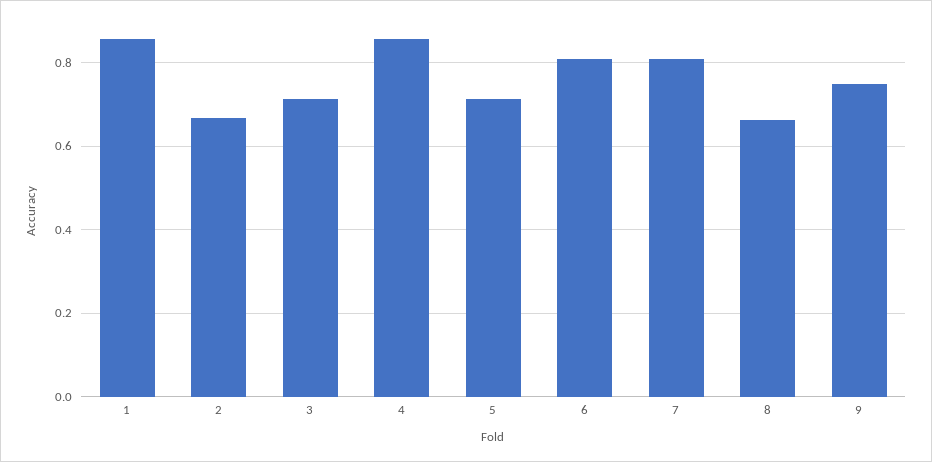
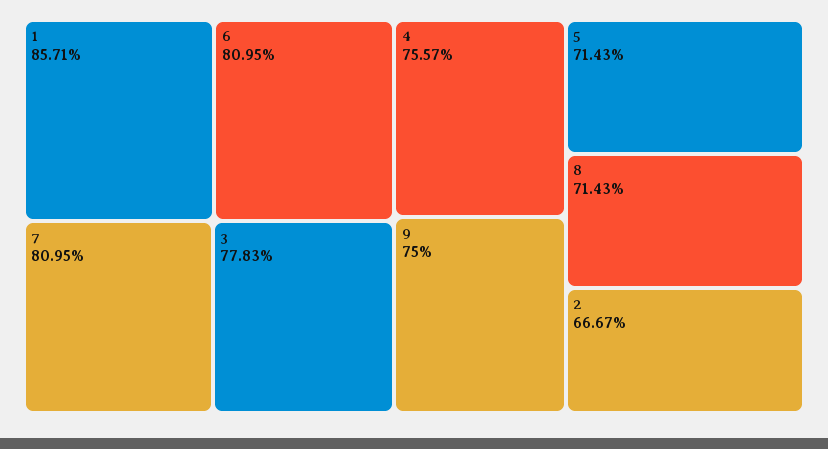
3: 0.72 -> 0.7783
4: 0.86 -> 0.7557
8: 0.66 -> 0.7143

